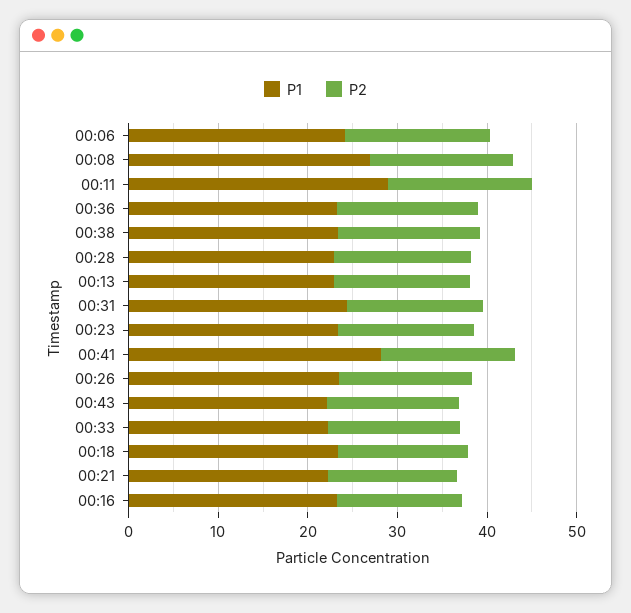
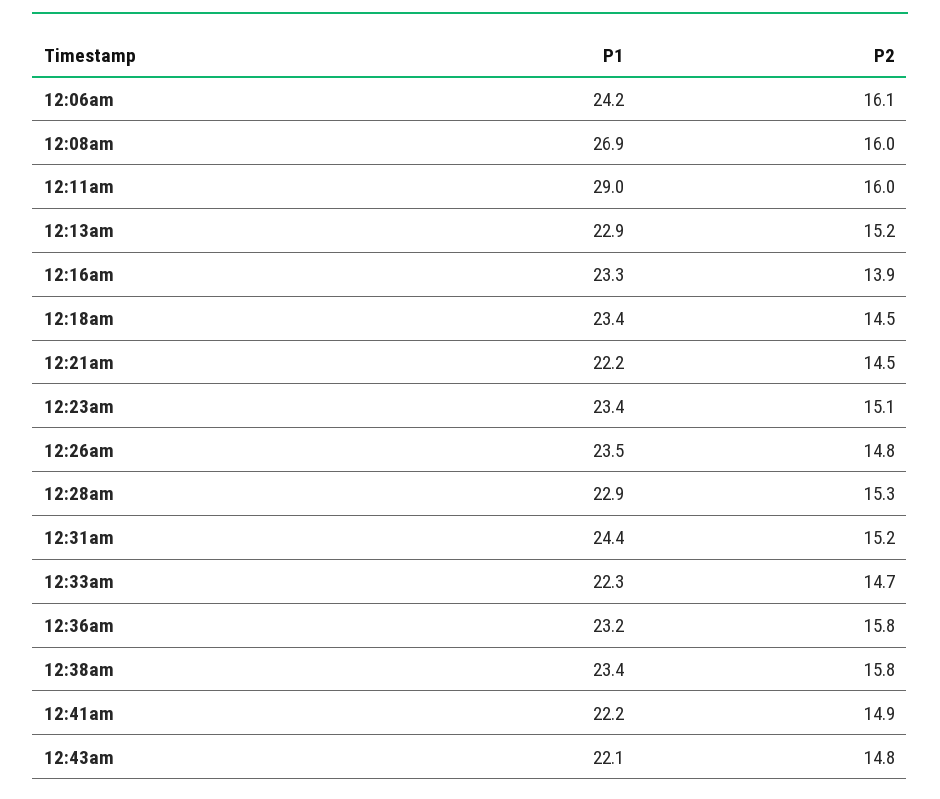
P1, 00:41: 28 -> 22.2

